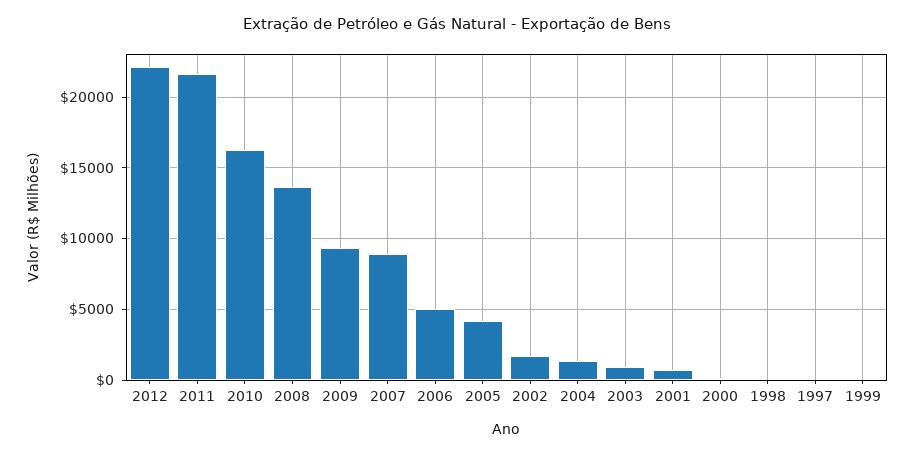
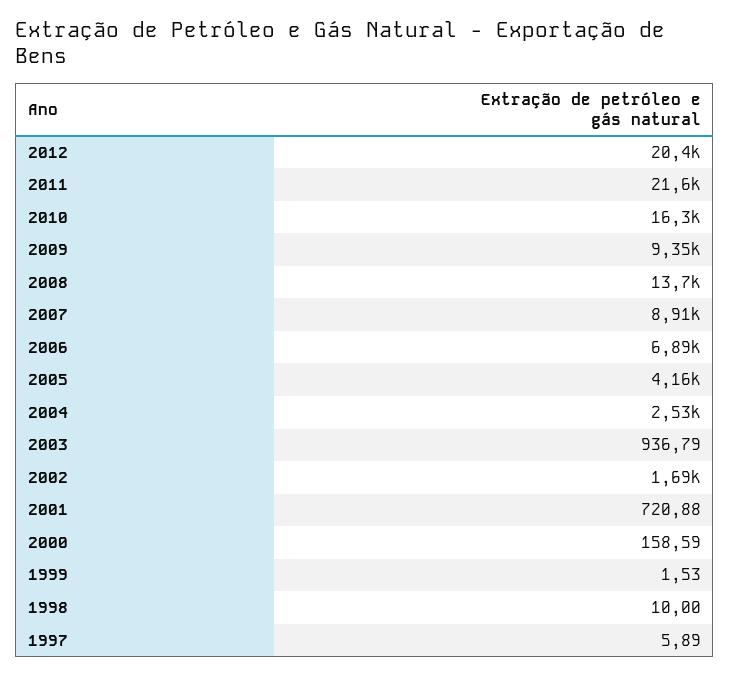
2012: 22000 -> 20400
2006: 5000 -> 6890
2004: 1500 -> 2530

